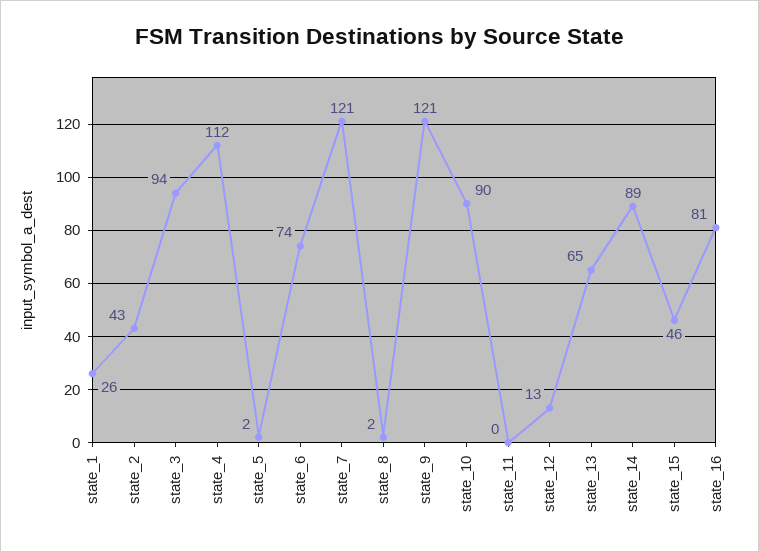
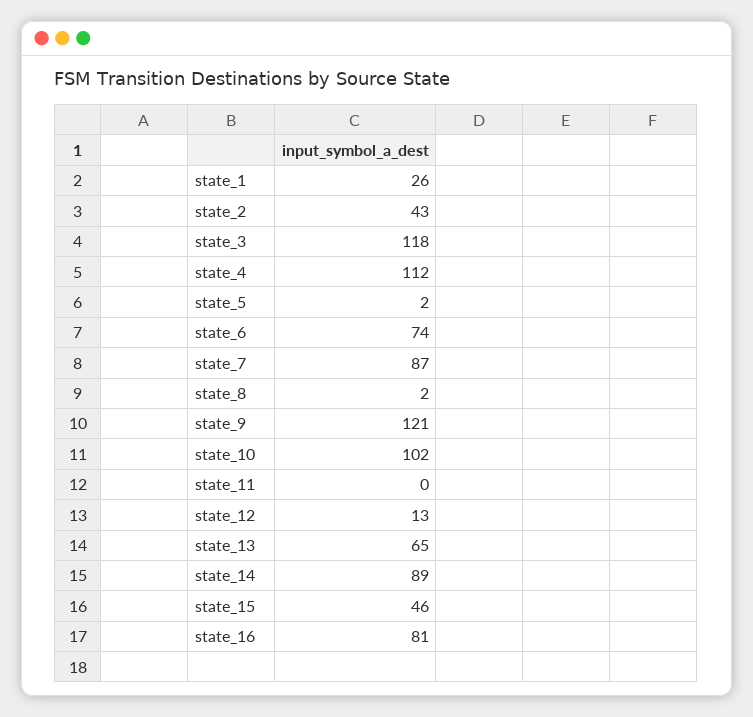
state_3: 94 -> 118
state_7: 121 -> 87
state_10: 90 -> 102

